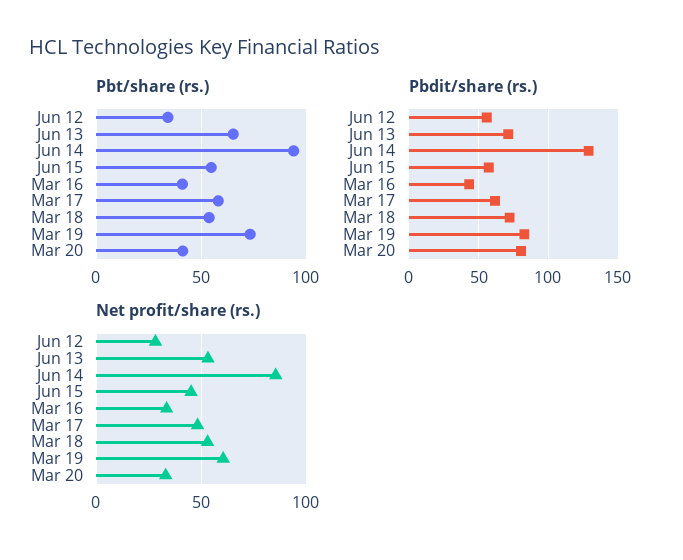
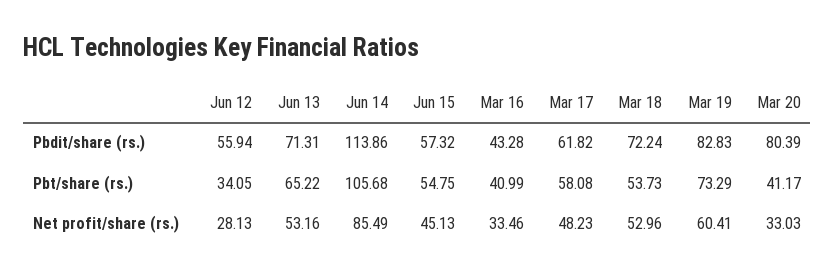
Pbt/share (rs.), Jun 14: 95 -> 105.68
Pbdit/share (rs.), Jun 14: 130 -> 113.86

